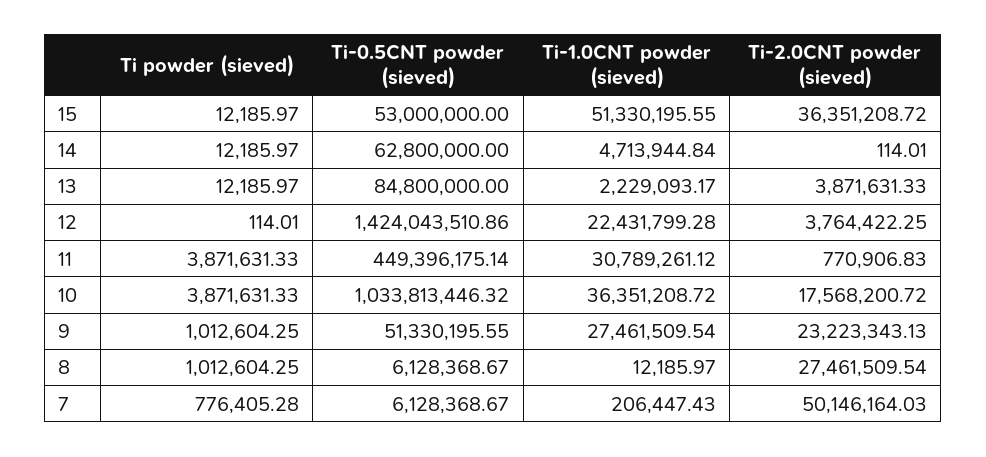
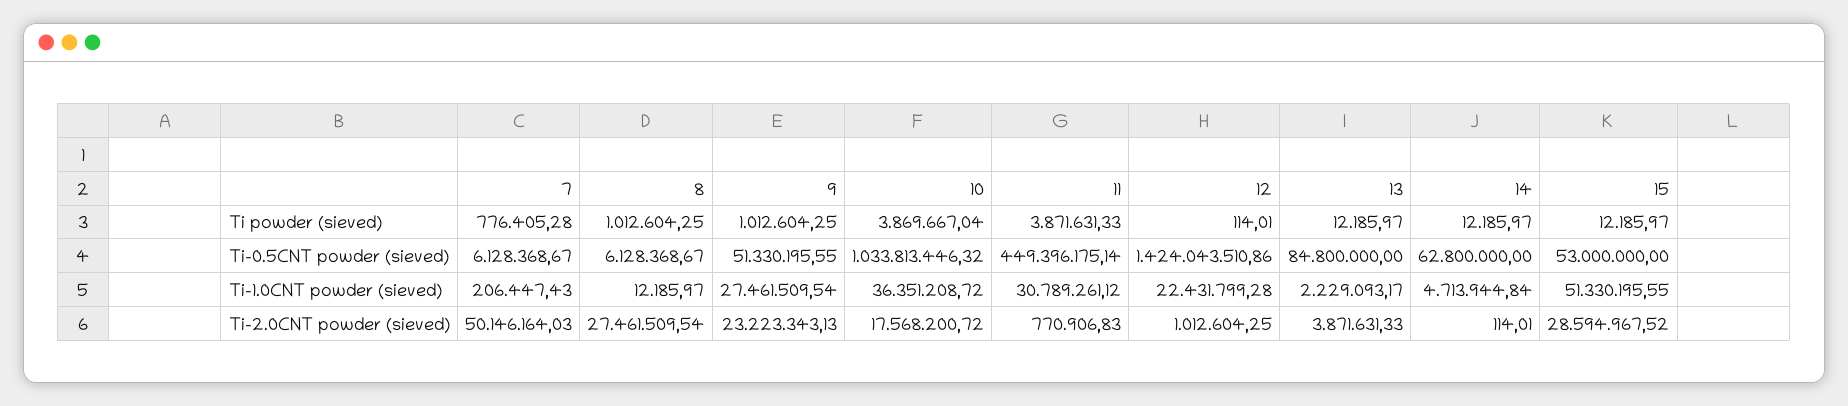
Ti-2.0CNT powder (sieved), 15: 36351208.72 -> 28594967.52
Ti-2.0CNT powder (sieved), 12: 3764422.25 -> 1012604.25
Ti powder (sieved), 10: 3871631.33 -> 3869667.04

